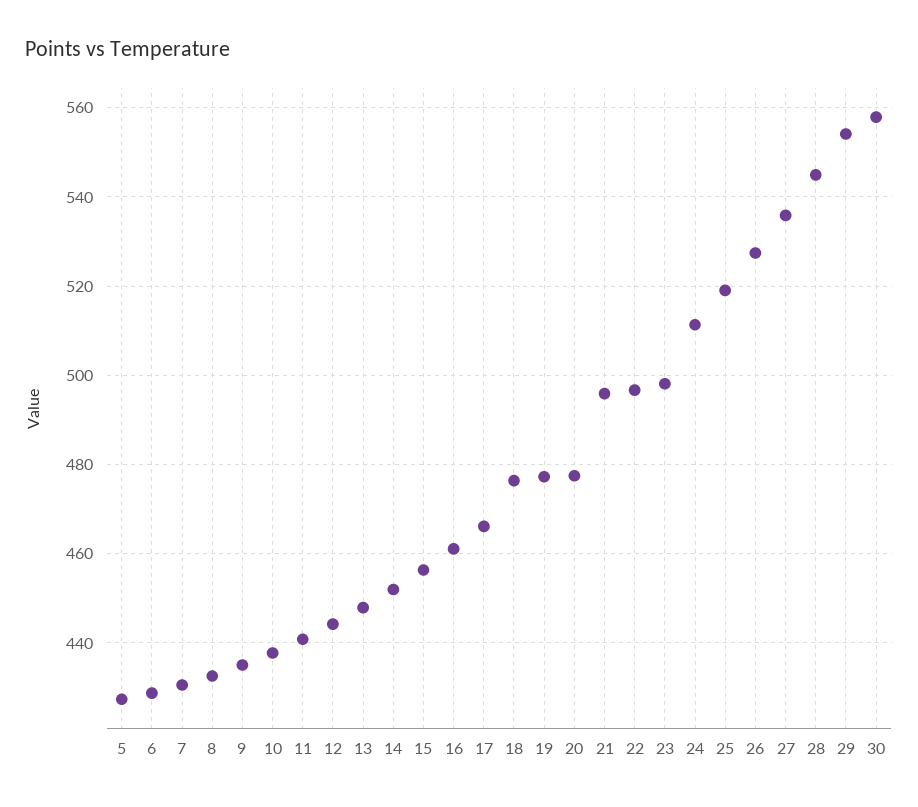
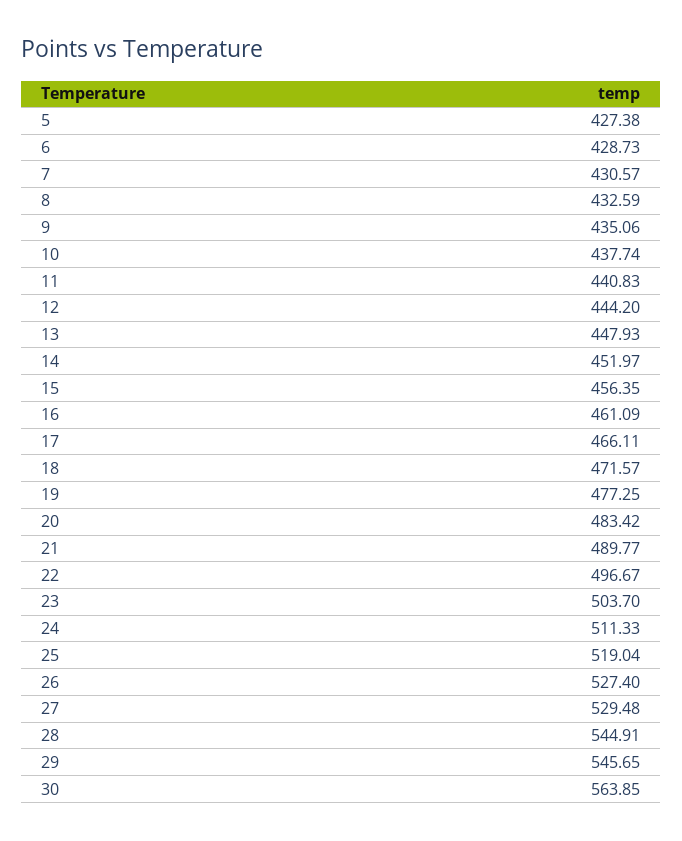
18: 476 -> 471.57
20: 478 -> 483.42
21: 496 -> 489.77
23: 498 -> 503.7
27: 536 -> 529.48
29: 554 -> 545.65
30: 558 -> 563.85

